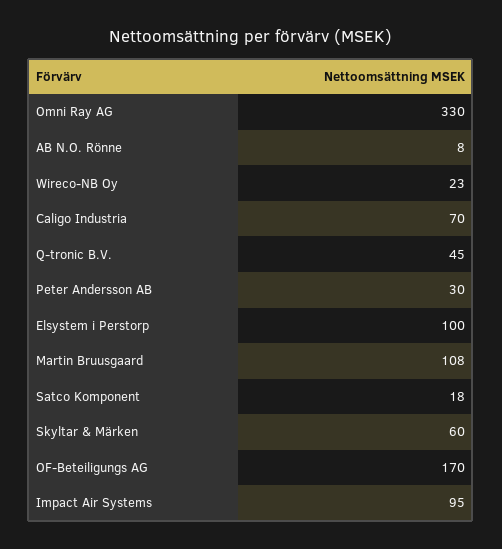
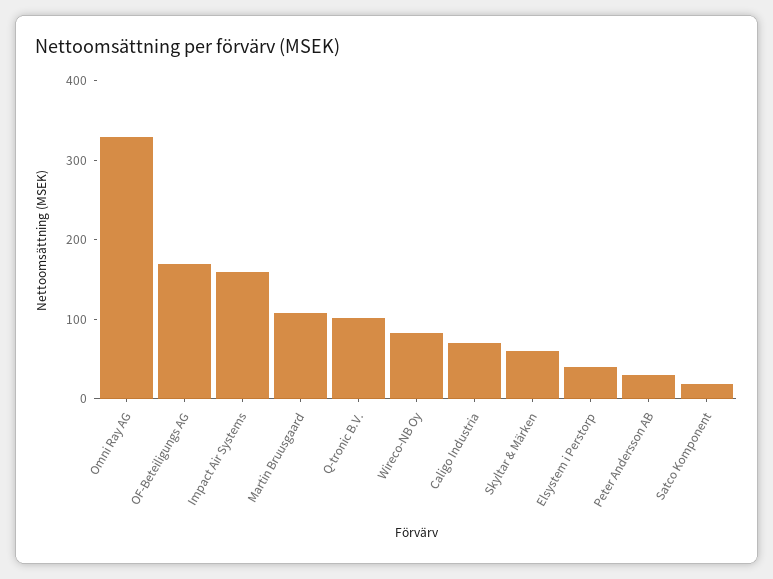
AB N.O. Rönne: 8 -> none
Wireco-NB Oy: 23 -> 80
Q-tronic B.V.: 45 -> 100
Elsystem i Perstorp: 100 -> 40
Impact Air Systems: 95 -> 160

